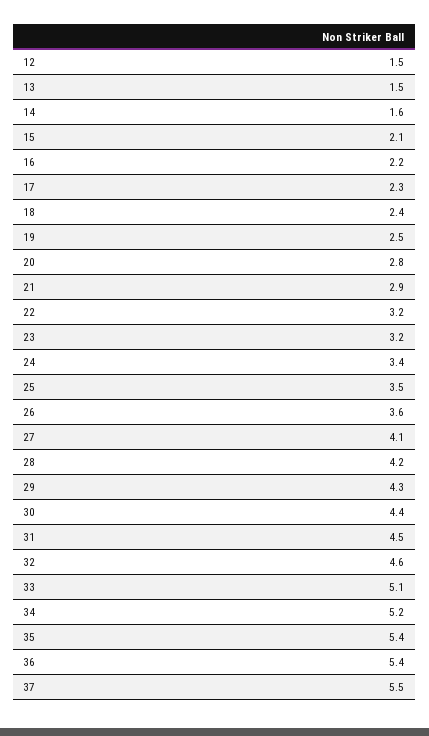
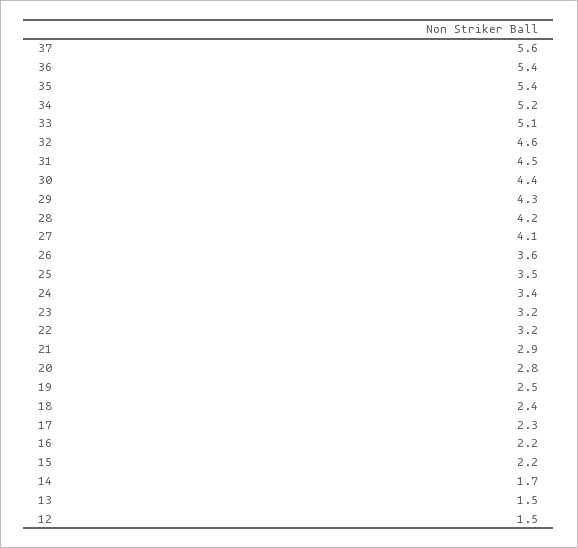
14: 1.6 -> 1.7
15: 2.1 -> 2.2
37: 5.5 -> 5.6

